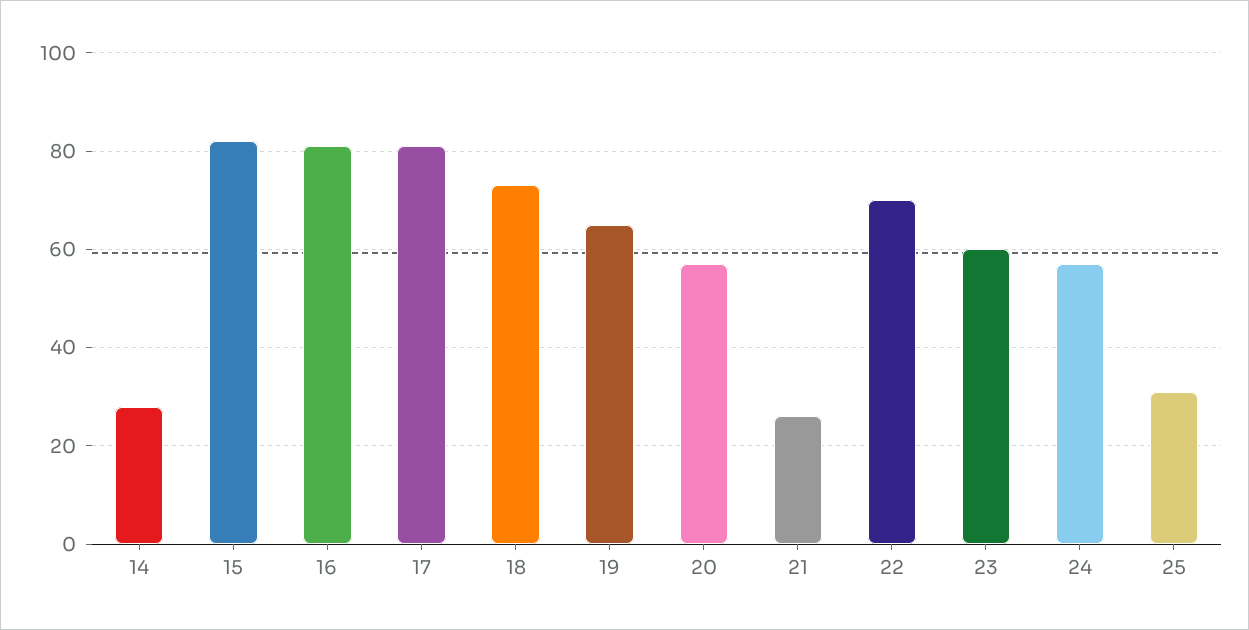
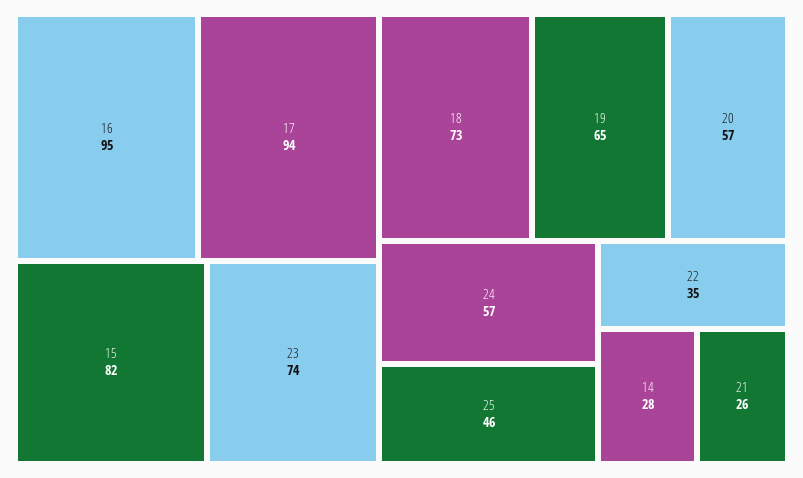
16: 80 -> 95
17: 80 -> 94
22: 70 -> 35
23: 60 -> 74
25: 30 -> 46

